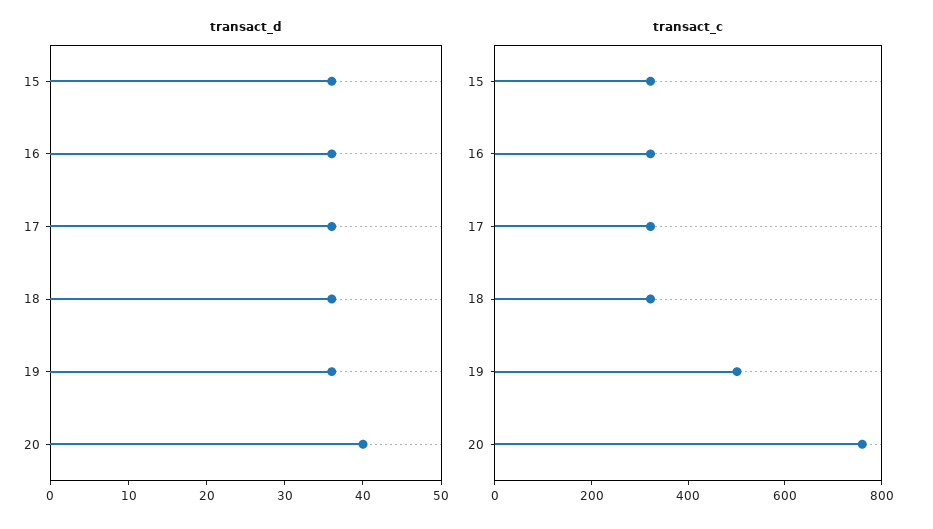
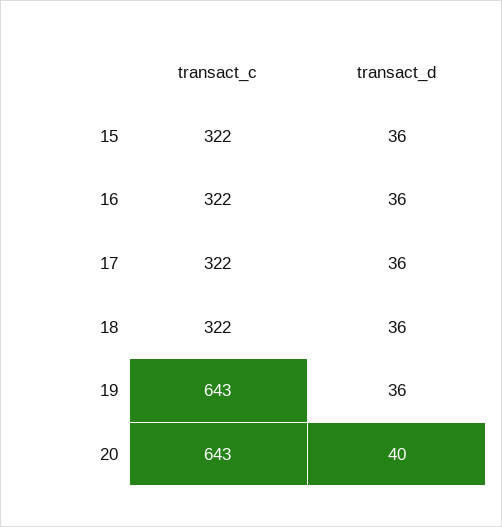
transact_c, 19: 500 -> 643
transact_c, 20: 750 -> 643

